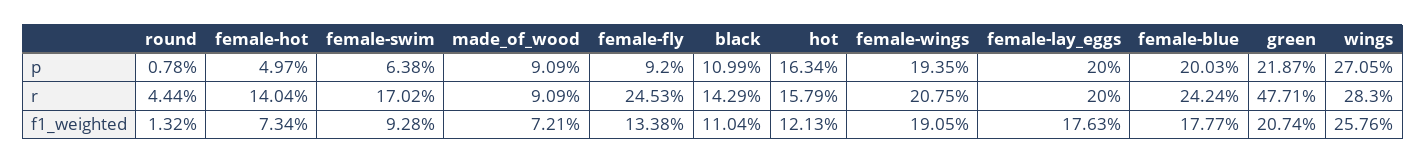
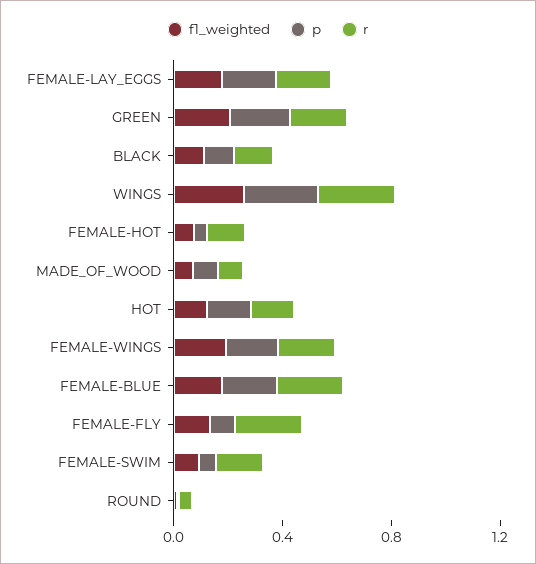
r, green: 0.4771 -> 0.2

